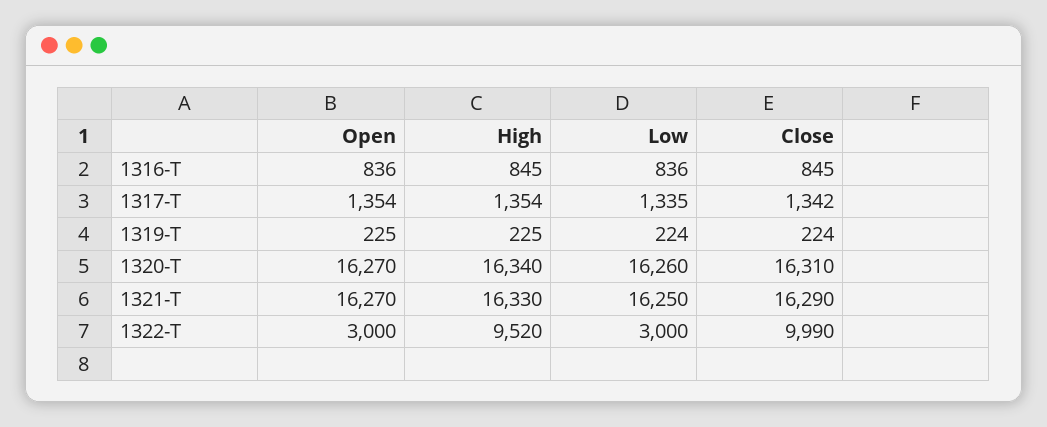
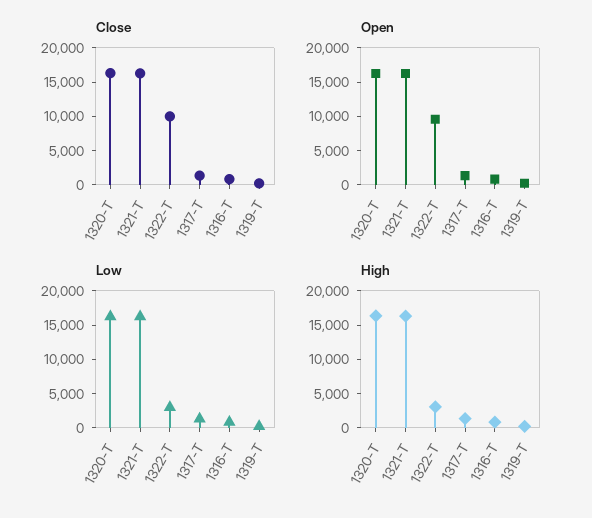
Open, 1322-T: 3000 -> 10000
High, 1322-T: 9520 -> 2500

